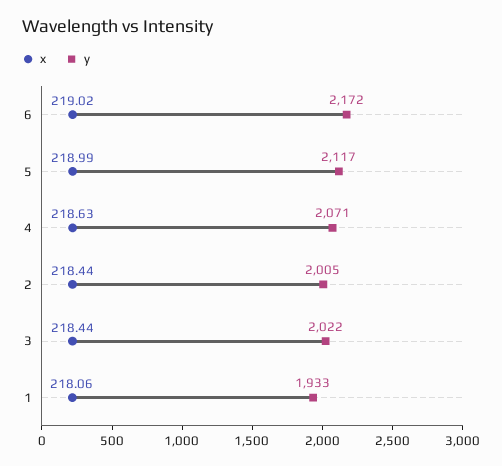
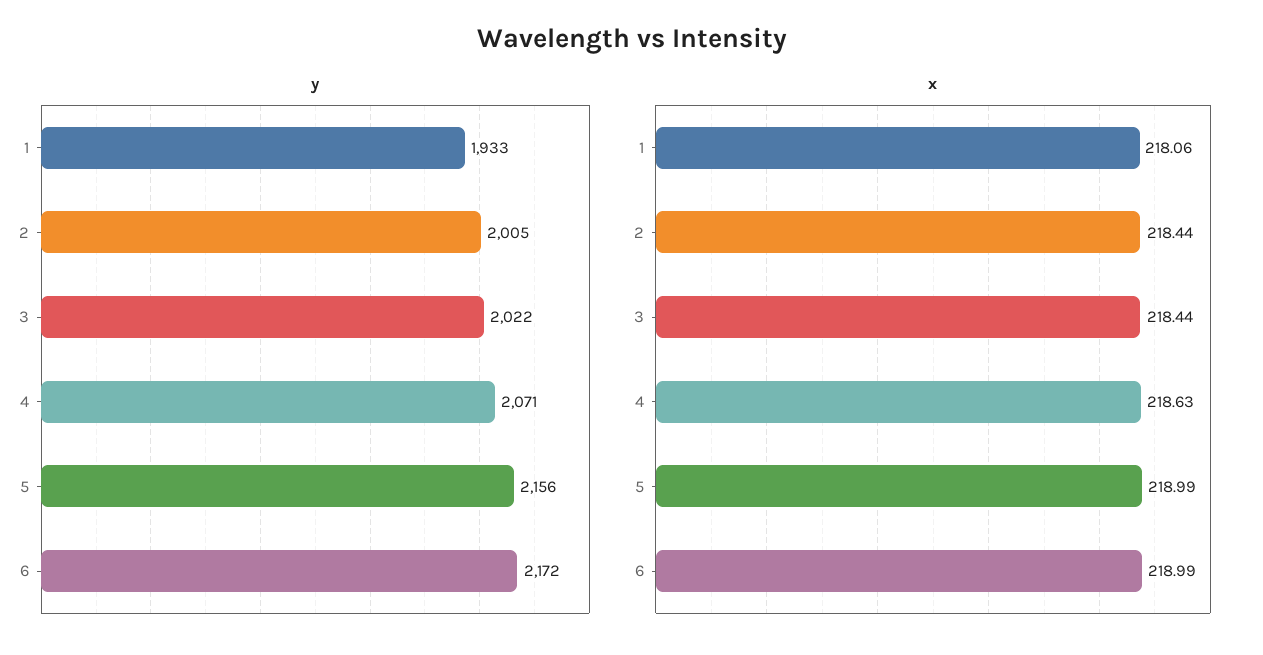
x, 6: 219.02 -> 218.99
y, 5: 2117 -> 2156

